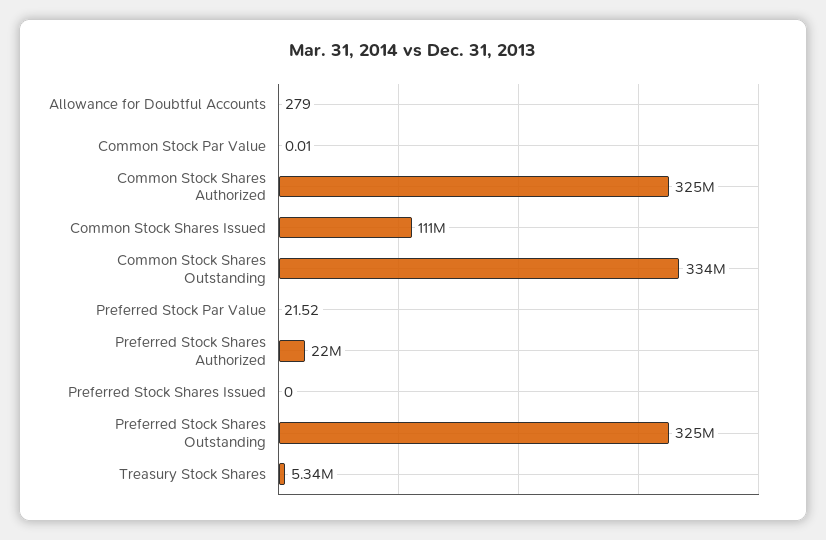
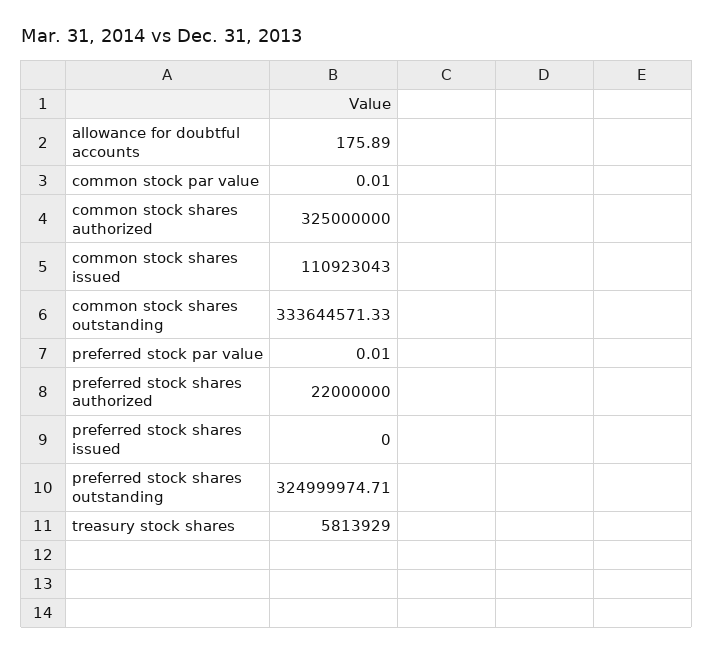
Allowance for Doubtful Accounts: 279 -> 175.89
Preferred Stock Par Value: 21.52 -> 0.01
Treasury Stock Shares: 5340000 -> 5813929

